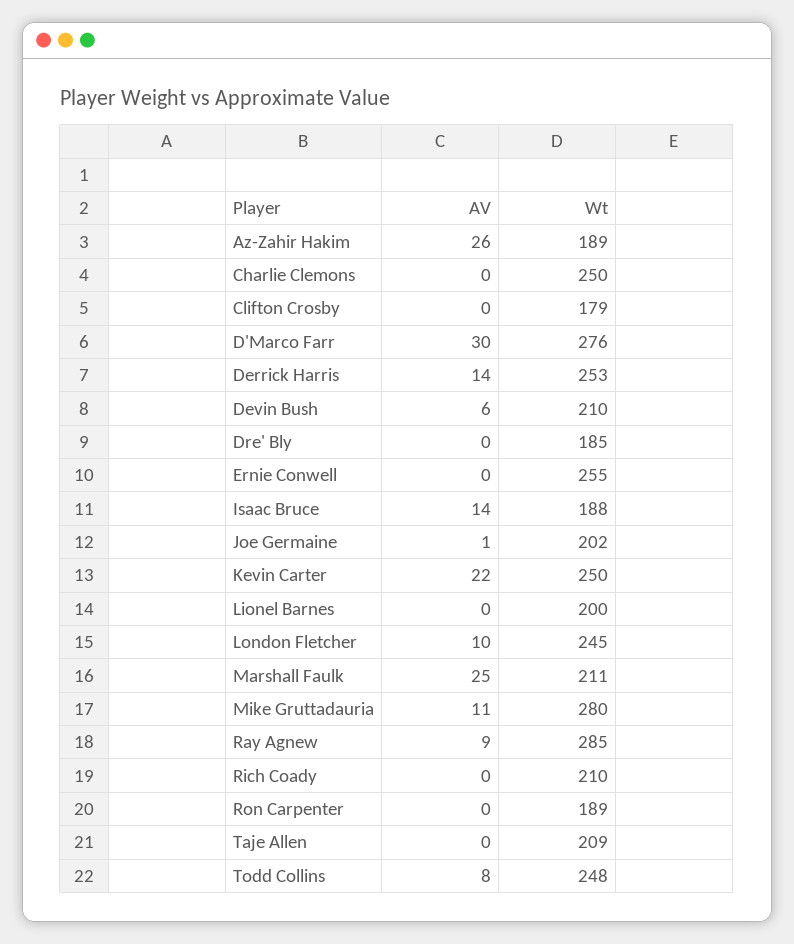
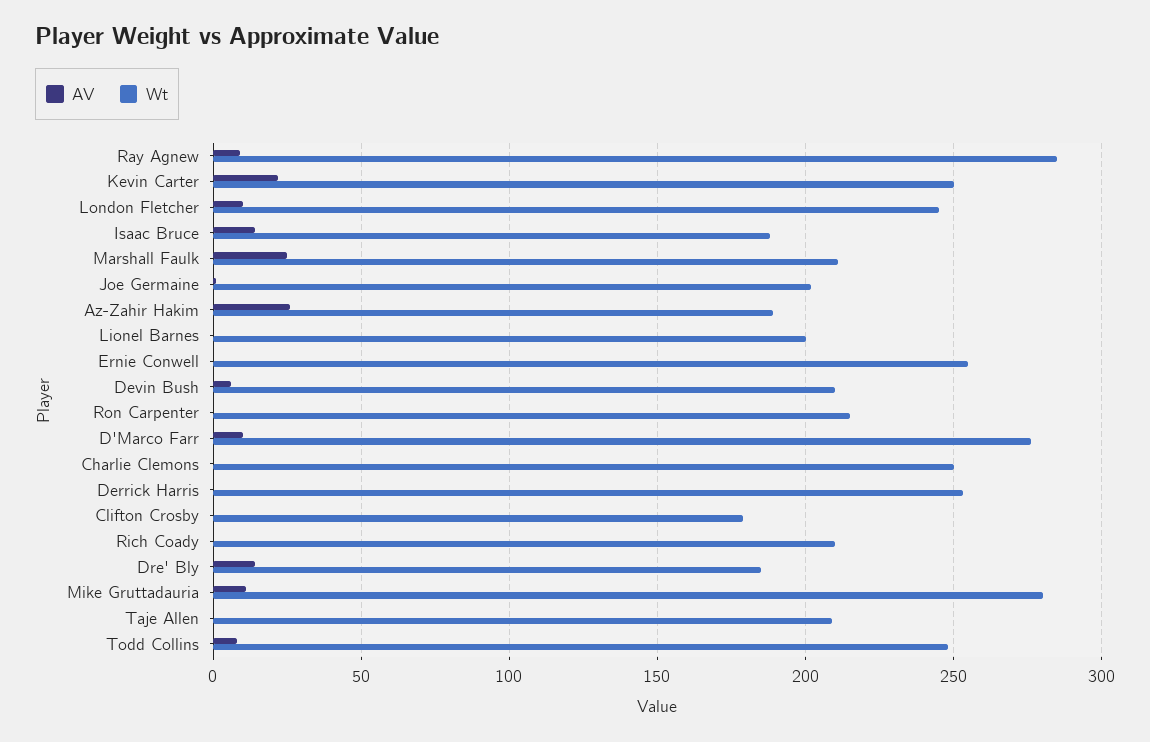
AV, D'Marco Farr: 30 -> 10
AV, Derrick Harris: 14 -> 0
AV, Dre' Bly: 0 -> 15
Wt, Ron Carpenter: 189 -> 215

